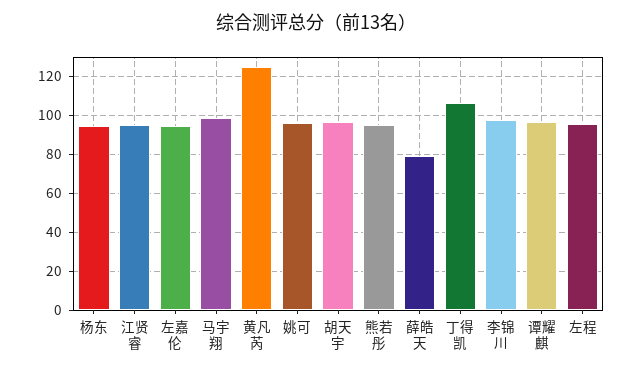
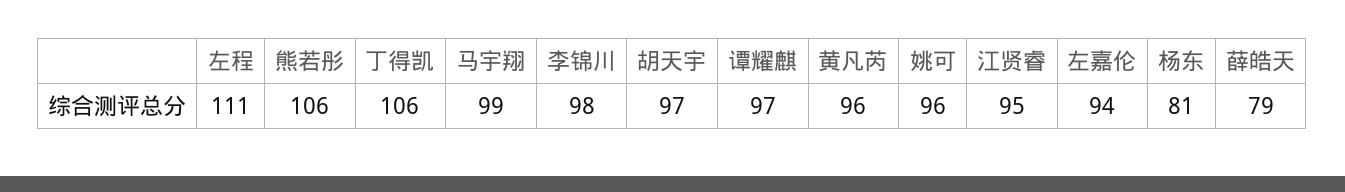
杨东: 95 -> 81
黄凡芮: 125 -> 96
熊若彤: 95 -> 106
左程: 95 -> 111

